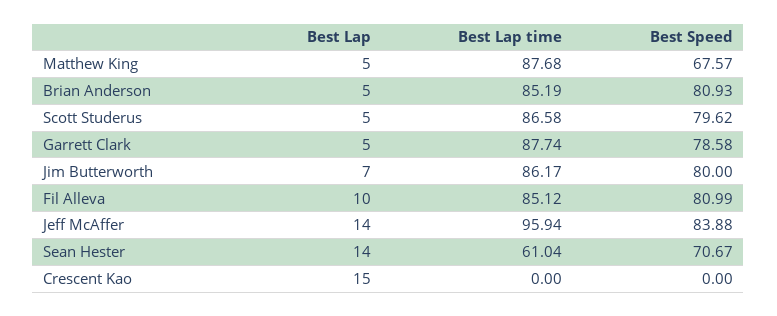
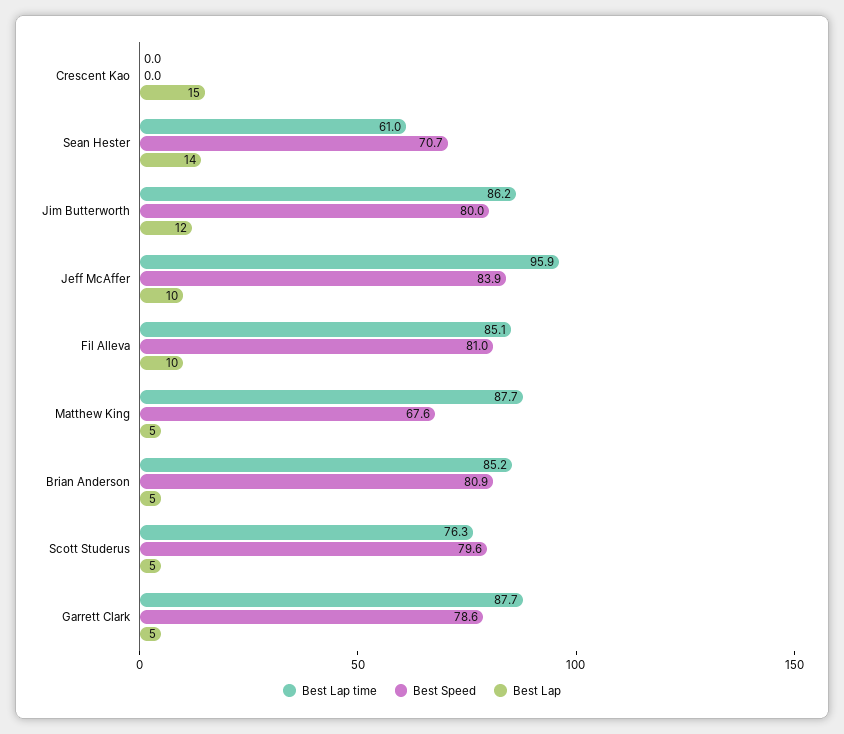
Best Lap time, Scott Studerus: 86.58 -> 76.3
Best Lap, Jim Butterworth: 7 -> 12
Best Lap, Jeff McAffer: 14 -> 10

